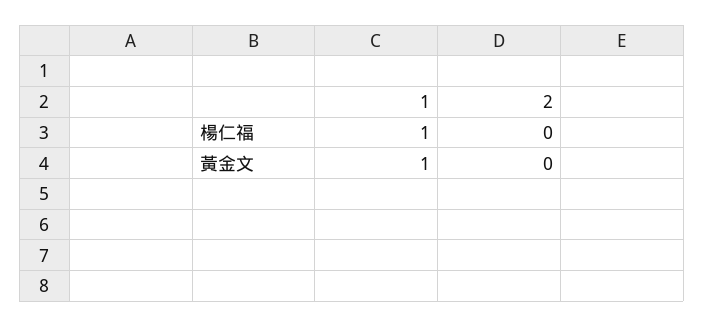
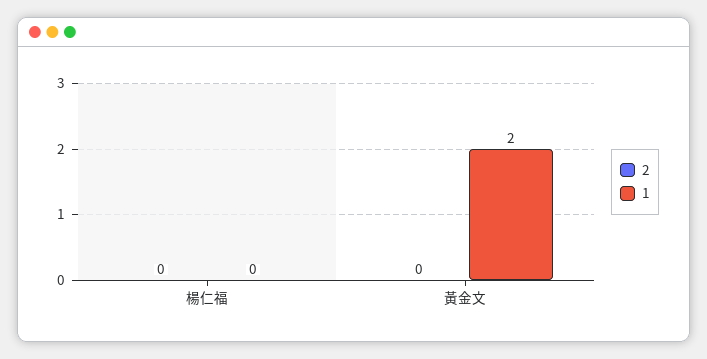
1, 楊仁福: 1 -> 0
1, 黃金文: 1 -> 2

